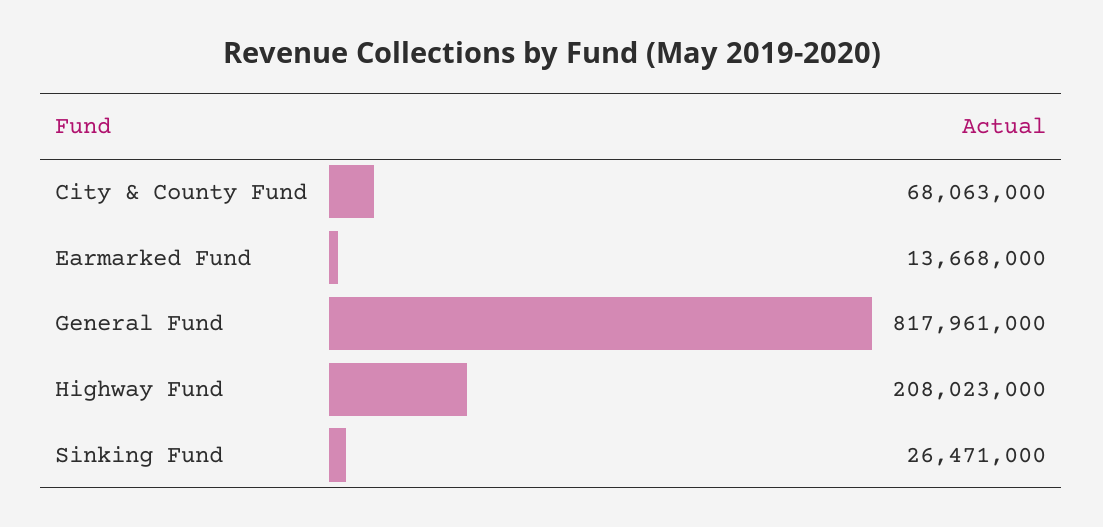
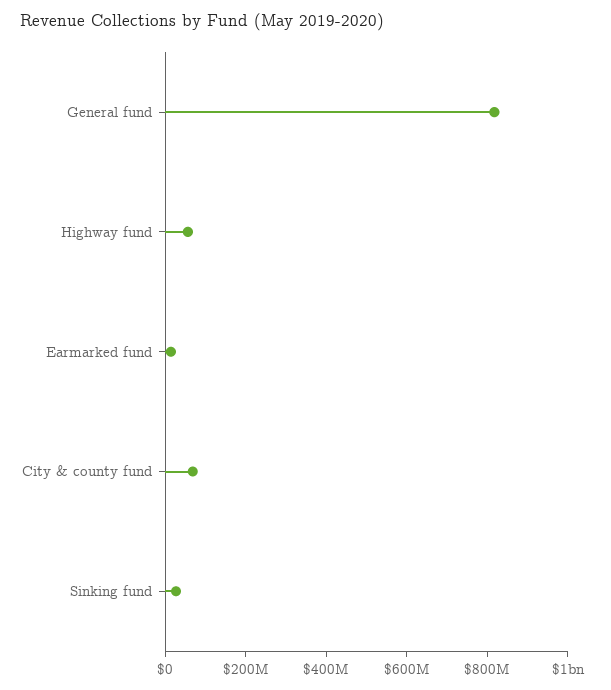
Highway Fund: 208023000 -> 50000000

